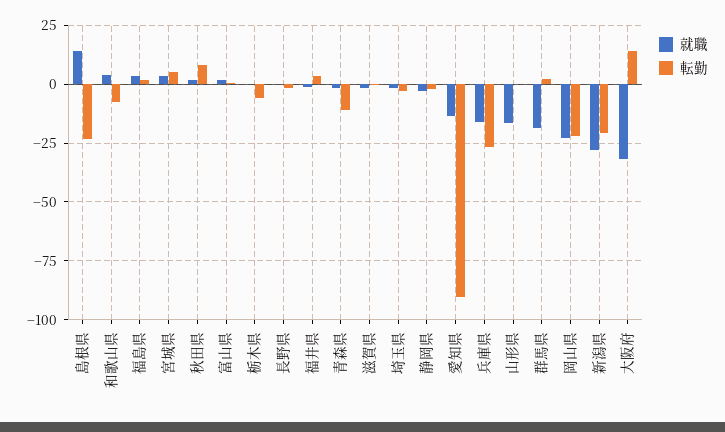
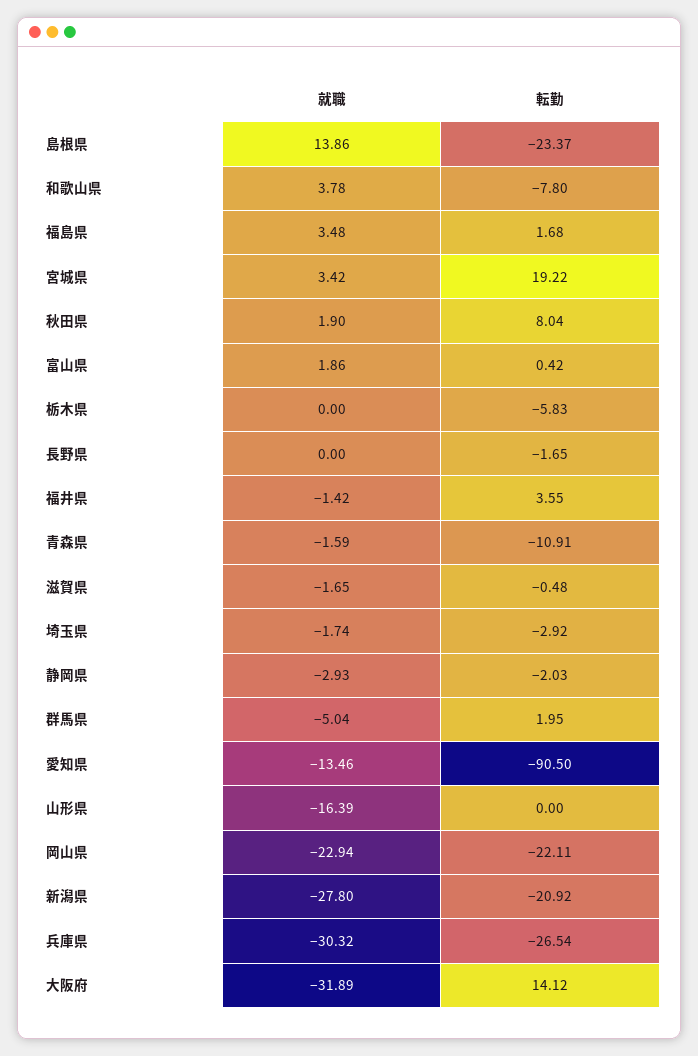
転勤, 宮城県: 5 -> 19.22
就職, 兵庫県: -15 -> -30.32
就職, 群馬県: -20 -> -5.04

